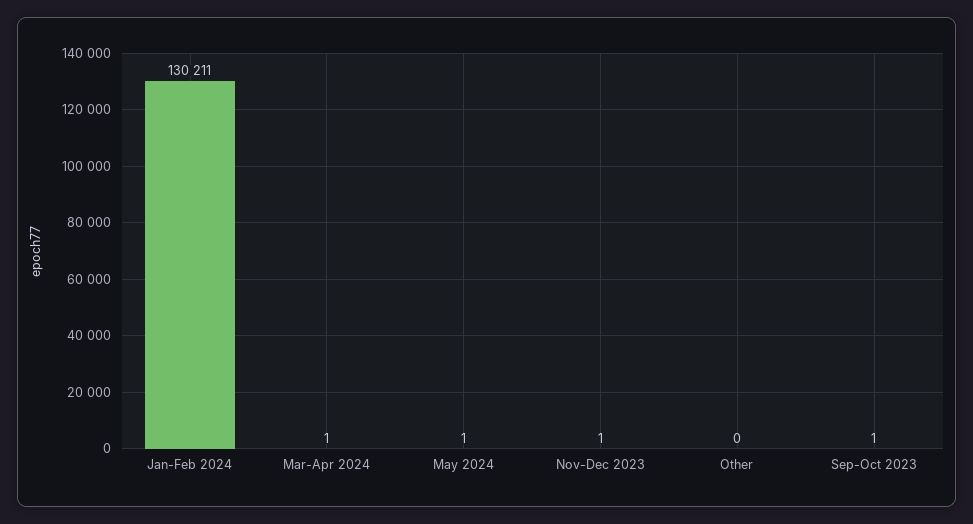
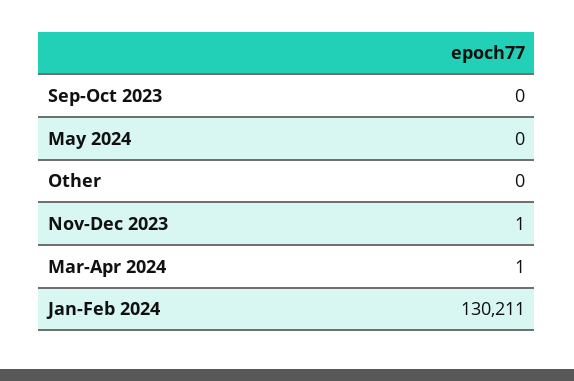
May 2024: 1 -> 0
Sep-Oct 2023: 1 -> 0

